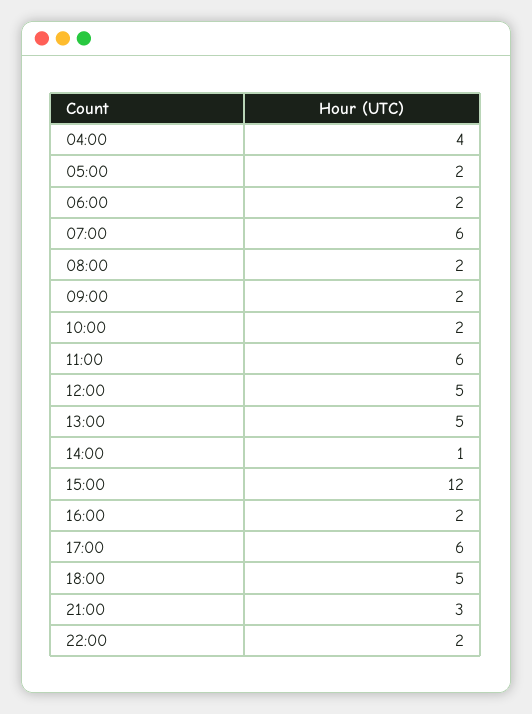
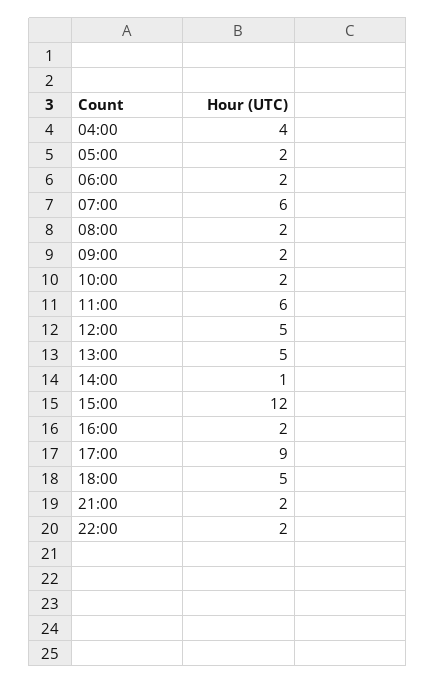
17:00: 6 -> 9
21:00: 3 -> 2

